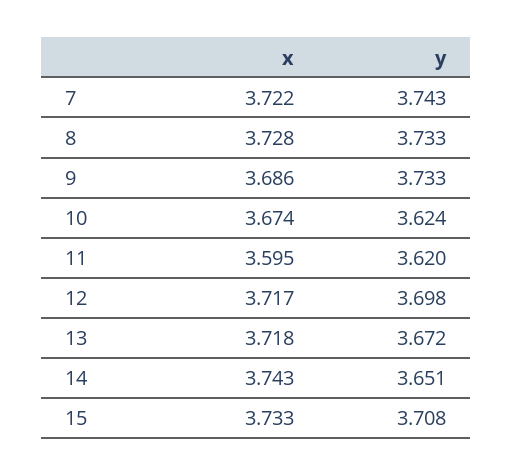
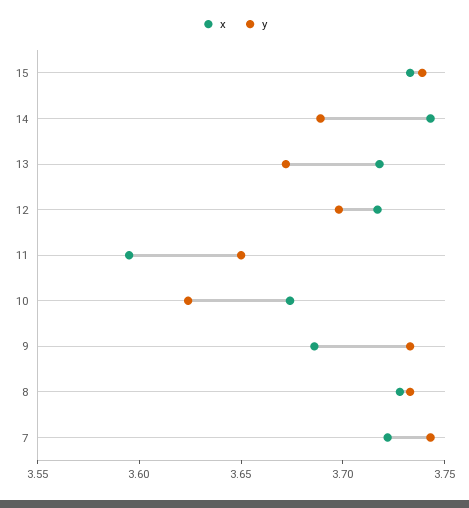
y, 11: 3.62 -> 3.65
y, 14: 3.651 -> 3.69
y, 15: 3.708 -> 3.74

